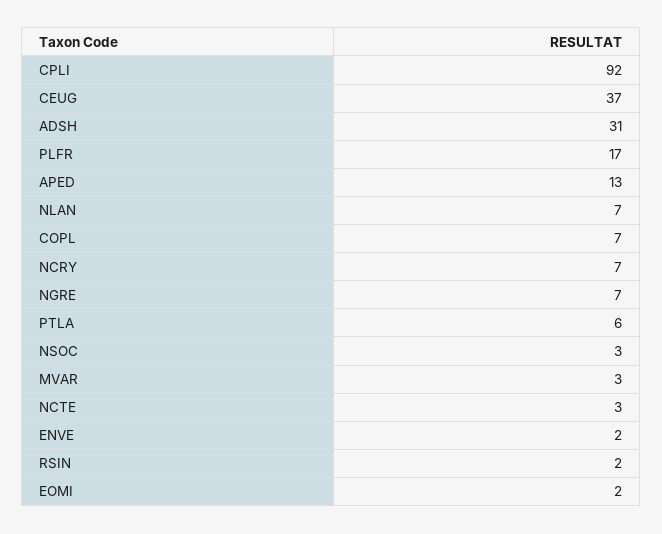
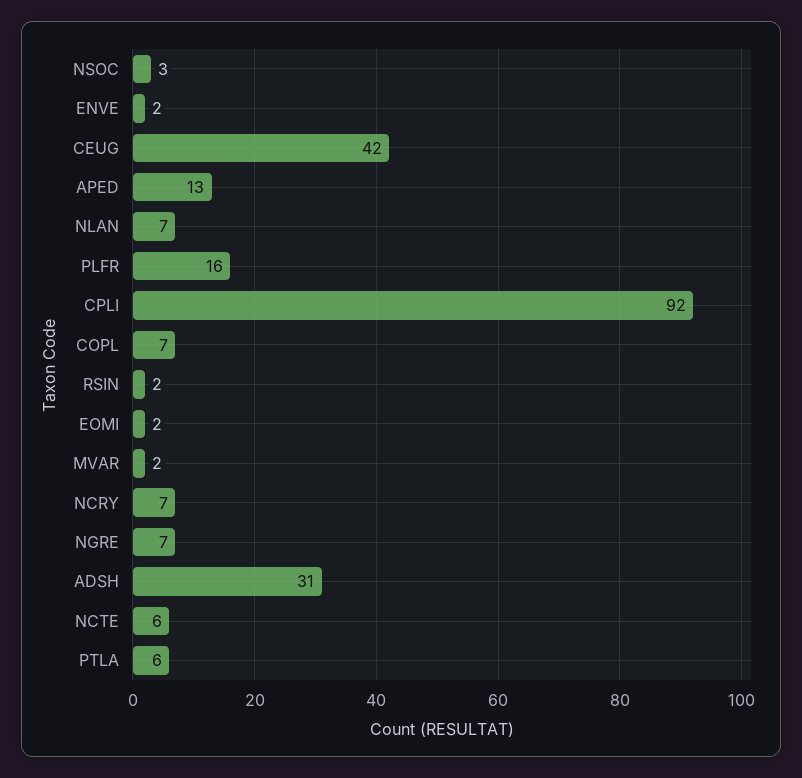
CEUG: 37 -> 42
PLFR: 17 -> 16
MVAR: 3 -> 2
NCTE: 3 -> 6

